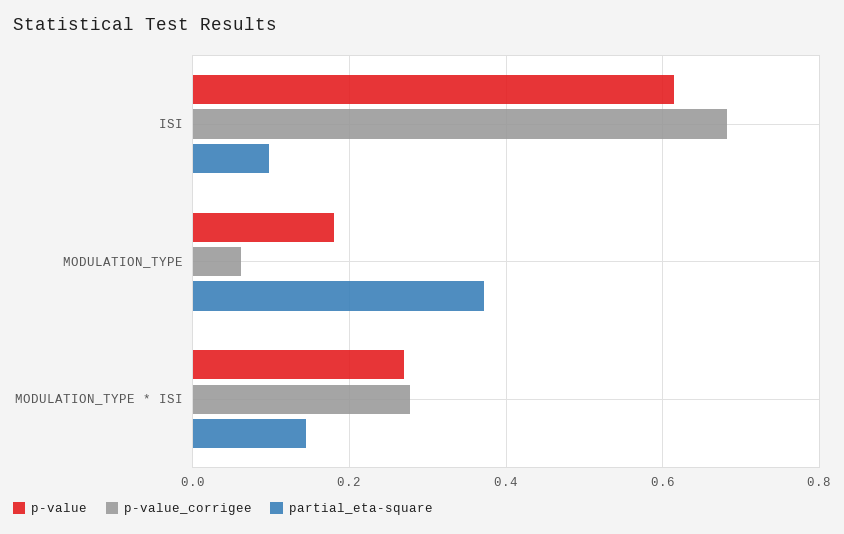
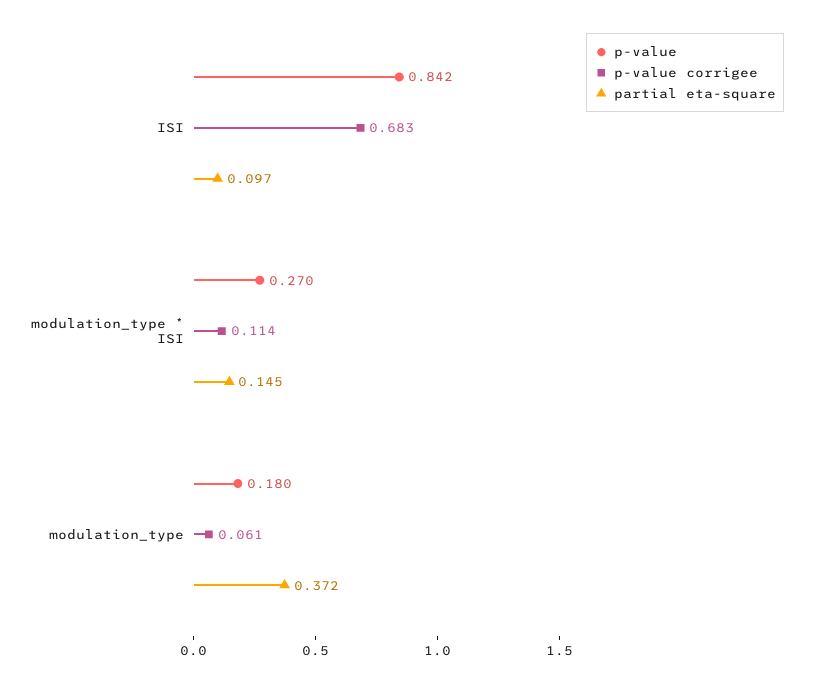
p-value, ISI: 0.62 -> 0.842
p-value_corrigee, MODULATION_TYPE * ISI: 0.28 -> 0.114

